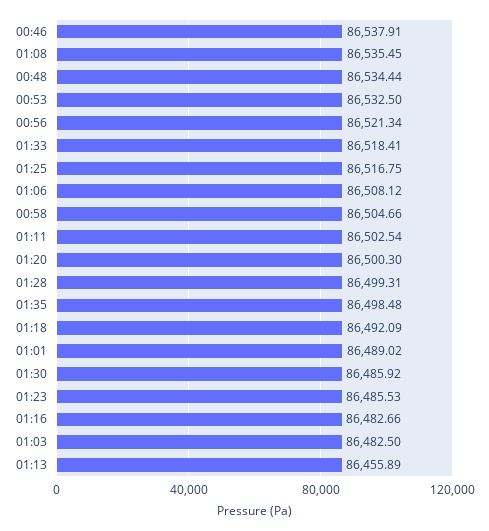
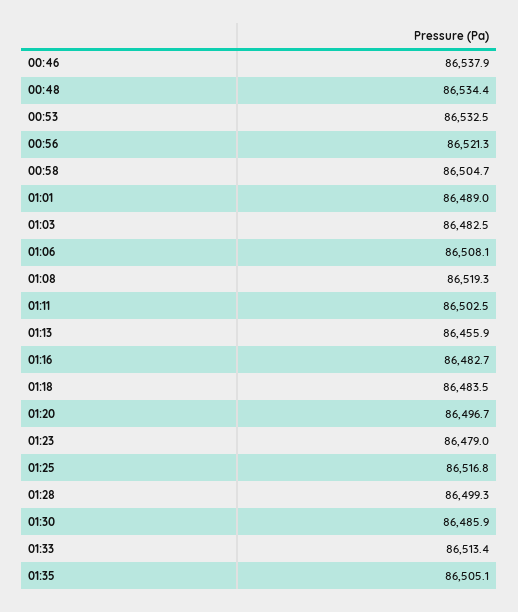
01:08: 86535.45 -> 86519.3
01:33: 86518.41 -> 86513.4
01:20: 86500.3 -> 86496.7
01:35: 86498.48 -> 86505.1
01:18: 86492.09 -> 86483.5
01:23: 86485.53 -> 86479

